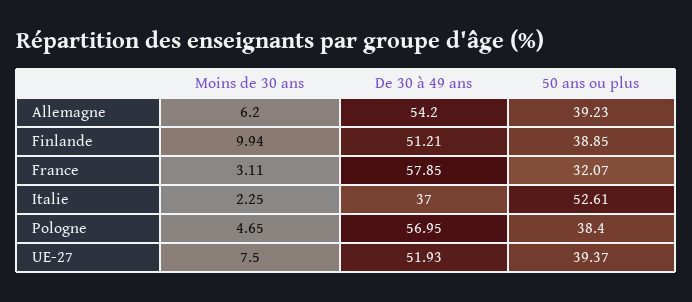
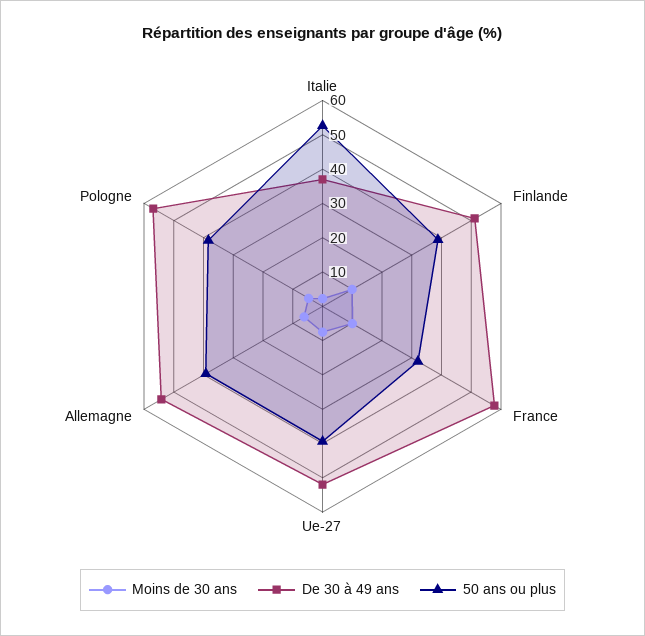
Moins de 30 ans, France: 3.11 -> 10

